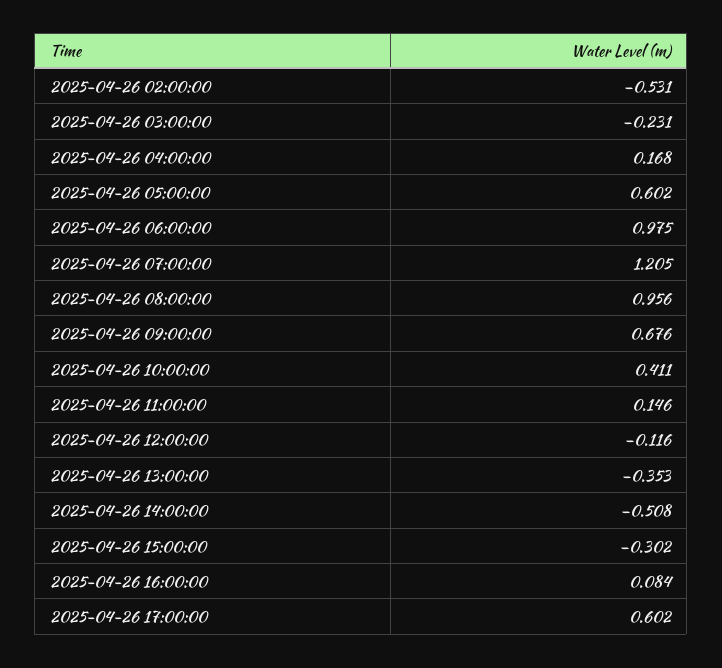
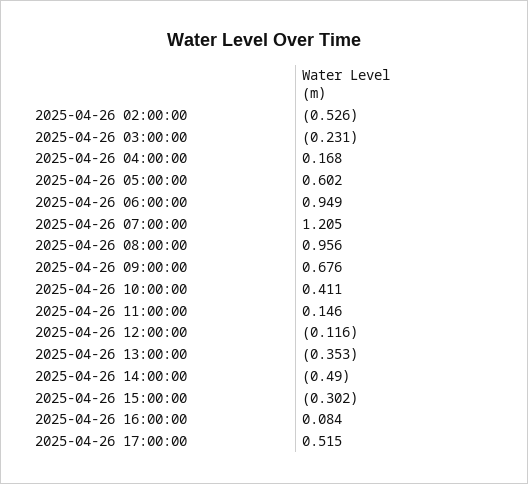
2025-04-26 02:00:00: -0.531 -> -0.526
2025-04-26 06:00:00: 0.975 -> 0.949
2025-04-26 14:00:00: -0.508 -> -0.49
2025-04-26 17:00:00: 0.602 -> 0.515

